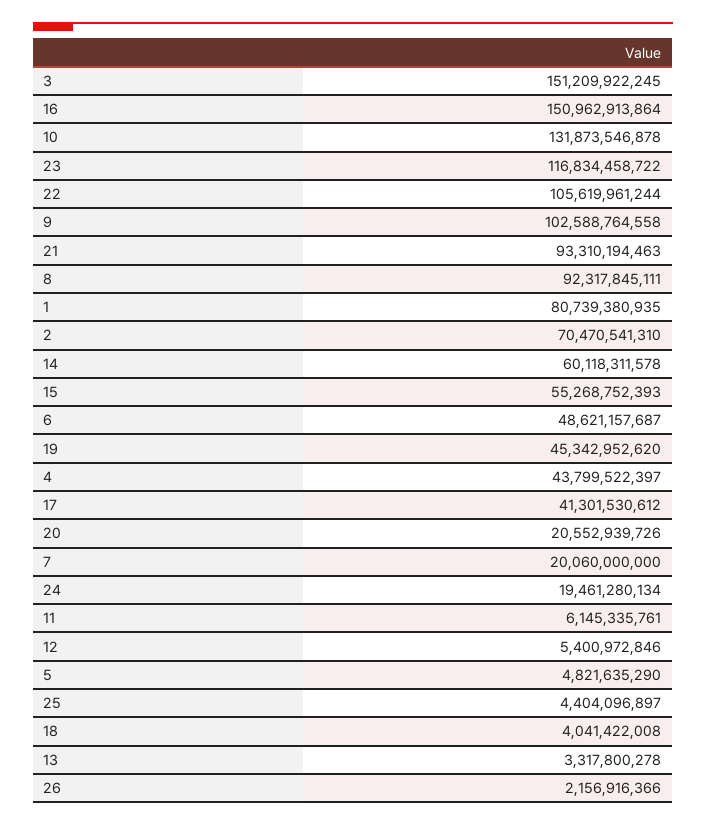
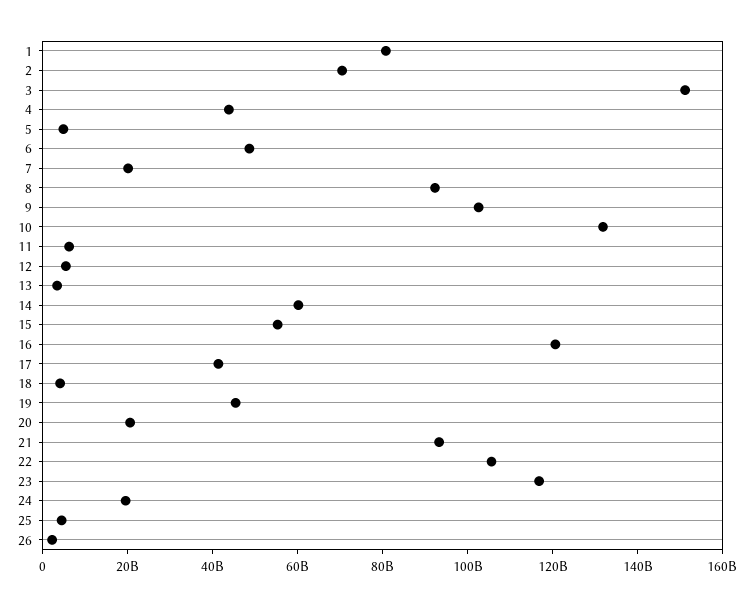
16: 150962913864 -> 120000000000

